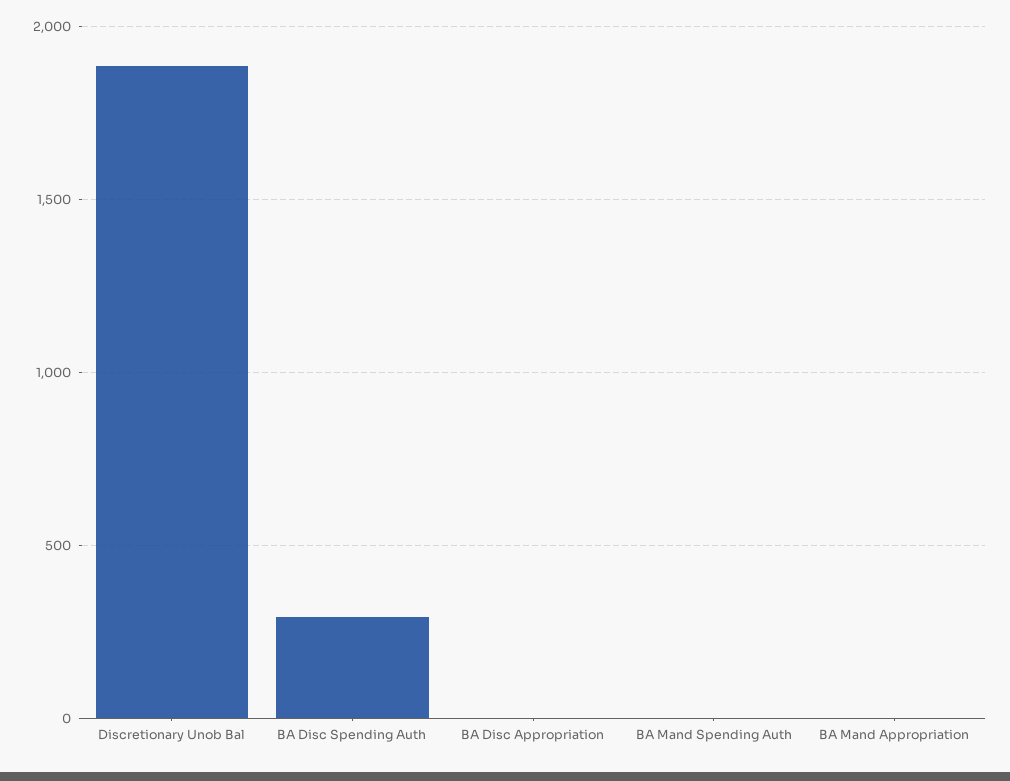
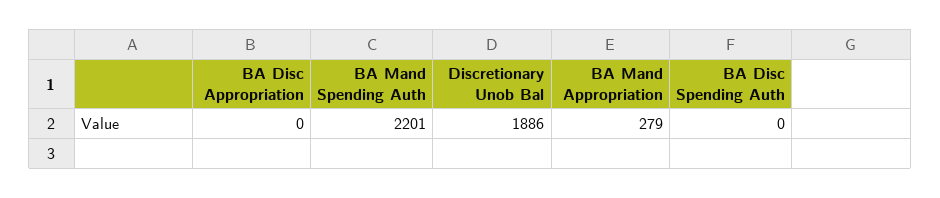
BA Disc Spending Auth: 300 -> 0
BA Mand Spending Auth: 0 -> 2201
BA Mand Appropriation: 0 -> 279

